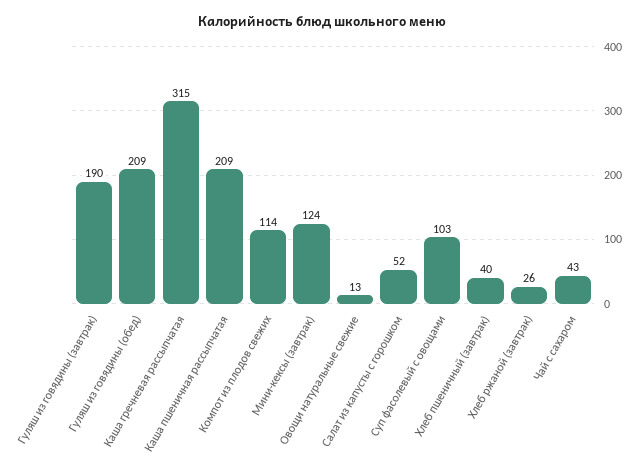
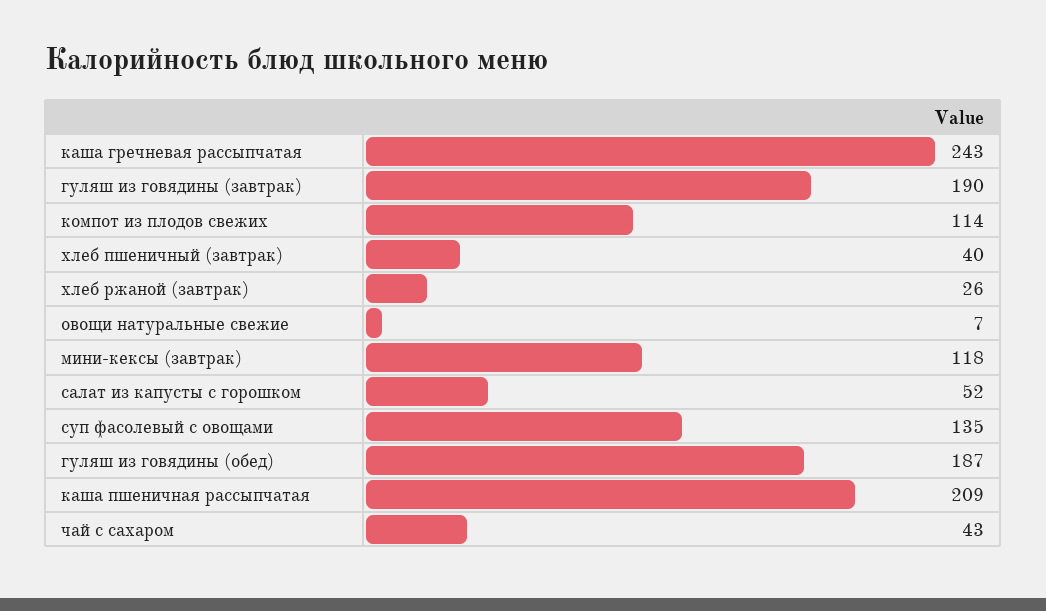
Гуляш из говядины (обед): 209 -> 187
Каша гречневая рассыпчатая: 315 -> 243
Мини-кексы (завтрак): 124 -> 118
Овощи натуральные свежие: 13 -> 7
Суп фасолевый с овощами: 103 -> 135

